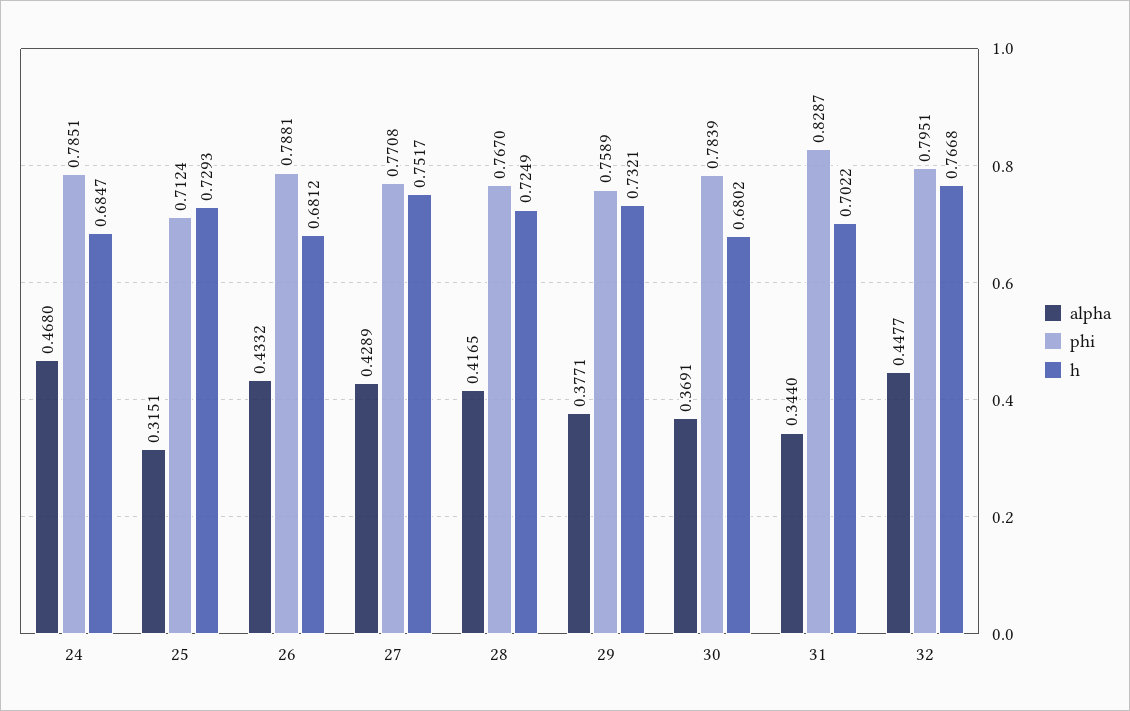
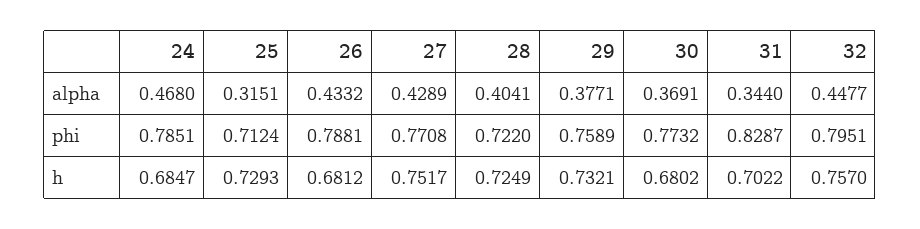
alpha, 28: 0.4165 -> 0.4041
phi, 28: 0.767 -> 0.722
phi, 30: 0.7839 -> 0.7732
h, 32: 0.7668 -> 0.757

